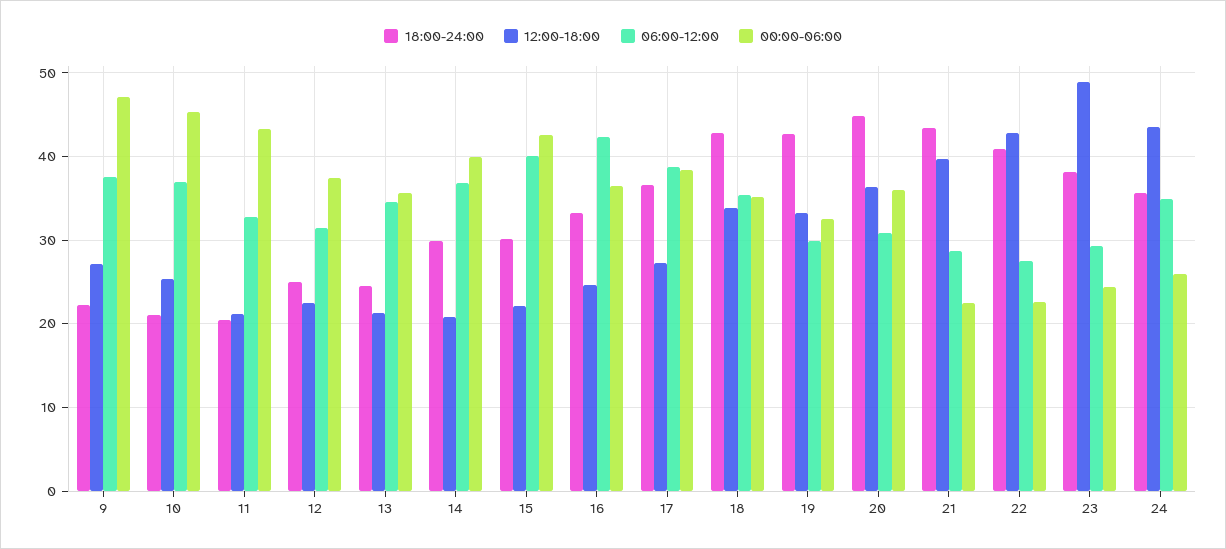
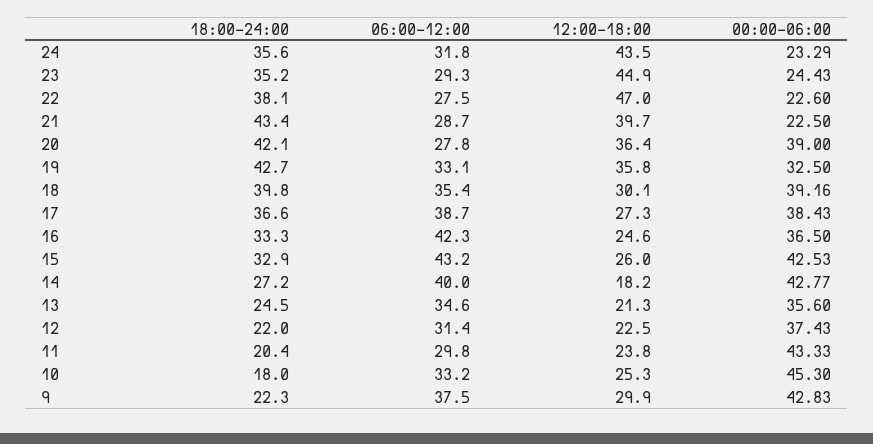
12:00-18:00, 9: 27 -> 29.9
00:00-06:00, 9: 47 -> 42.83
18:00-24:00, 10: 21 -> 18
06:00-12:00, 10: 37 -> 33.2
12:00-18:00, 11: 21 -> 23.8
06:00-12:00, 11: 33 -> 29.8
18:00-24:00, 12: 25 -> 22
18:00-24:00, 14: 30 -> 27.2
12:00-18:00, 14: 21 -> 18.2
06:00-12:00, 14: 37 -> 40
00:00-06:00, 14: 40 -> 42.77
18:00-24:00, 15: 30 -> 32.9
12:00-18:00, 15: 22 -> 26
06:00-12:00, 15: 40 -> 43.2
18:00-24:00, 18: 43 -> 39.8
12:00-18:00, 18: 34 -> 30.1
00:00-06:00, 18: 35 -> 39.16
12:00-18:00, 19: 33 -> 35.8
06:00-12:00, 19: 30 -> 33.1
18:00-24:00, 20: 45 -> 42.1
06:00-12:00, 20: 31 -> 27.8
00:00-06:00, 20: 36 -> 39
18:00-24:00, 22: 41 -> 38.1
12:00-18:00, 22: 43 -> 47
18:00-24:00, 23: 38 -> 35.2
12:00-18:00, 23: 49 -> 44.9
06:00-12:00, 24: 35 -> 31.8
00:00-06:00, 24: 26 -> 23.29

